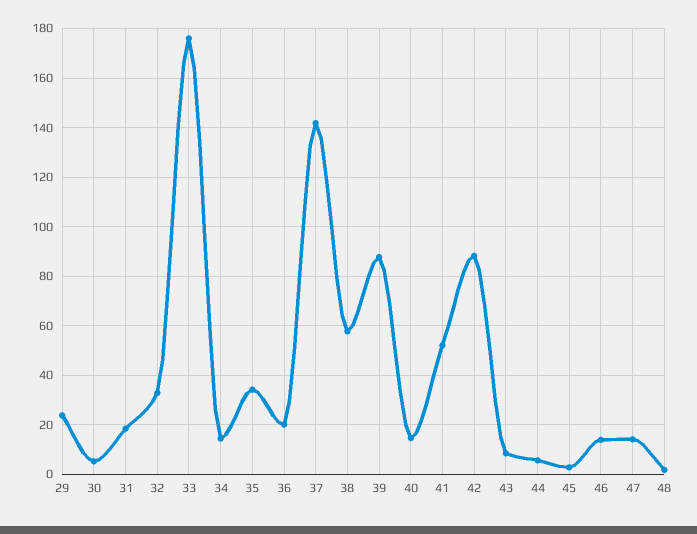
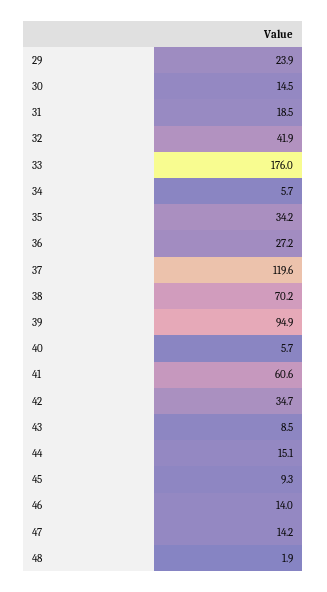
30: 5 -> 14.5
32: 32.5 -> 41.9
34: 15 -> 5.7
36: 20 -> 27.2
37: 142.5 -> 119.6
38: 57.5 -> 70.2
39: 87.5 -> 94.9
40: 15 -> 5.7
41: 52.5 -> 60.6
42: 87.5 -> 34.7
44: 5 -> 15.1
45: 2.5 -> 9.3

